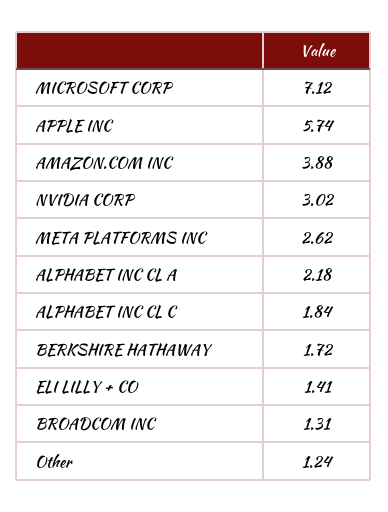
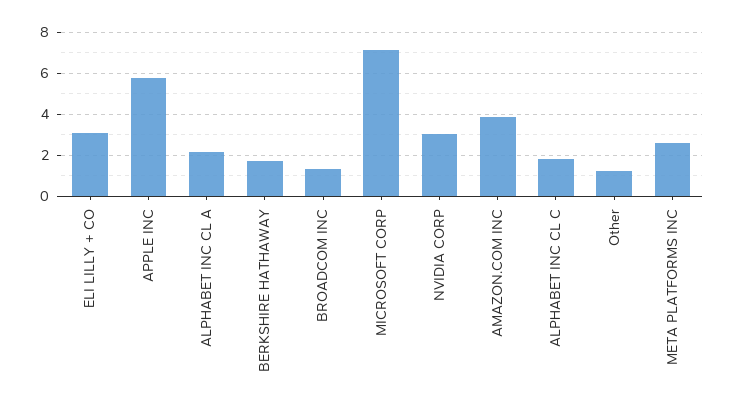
ELI LILLY + CO: 1.41 -> 3

